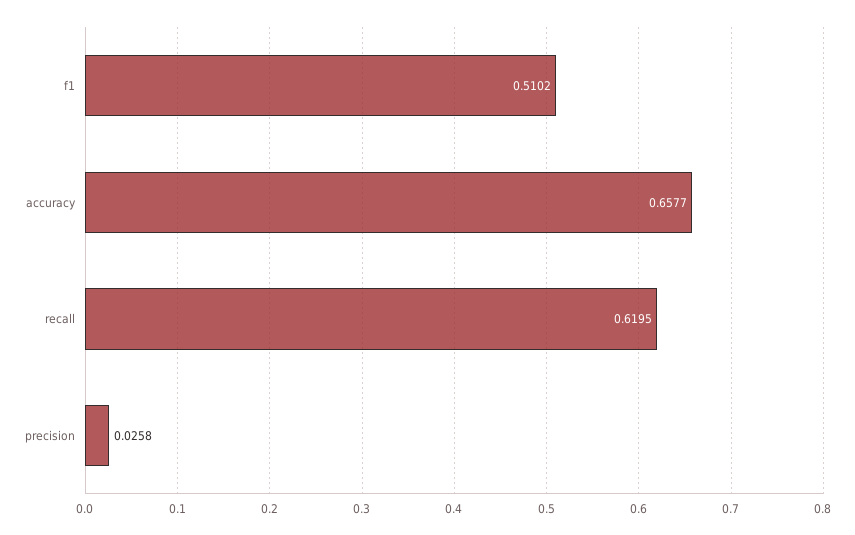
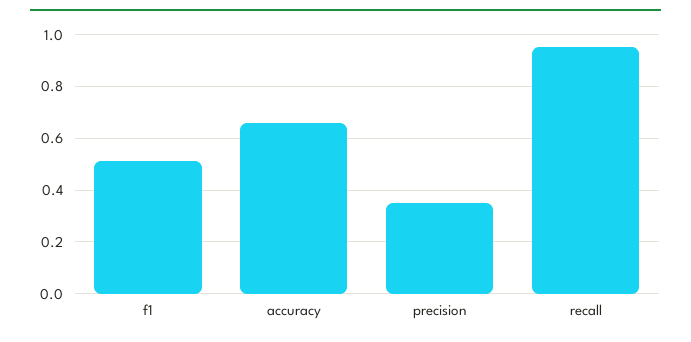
recall: 0.6195 -> 0.95
precision: 0.0258 -> 0.35

